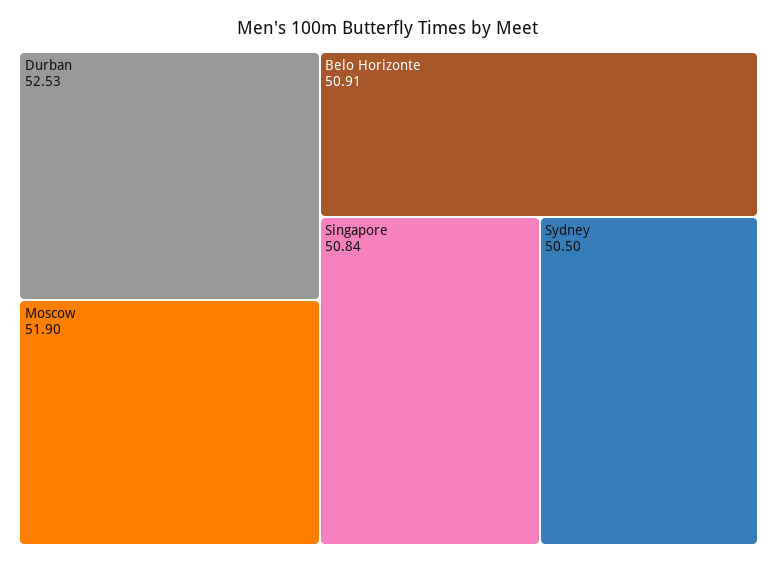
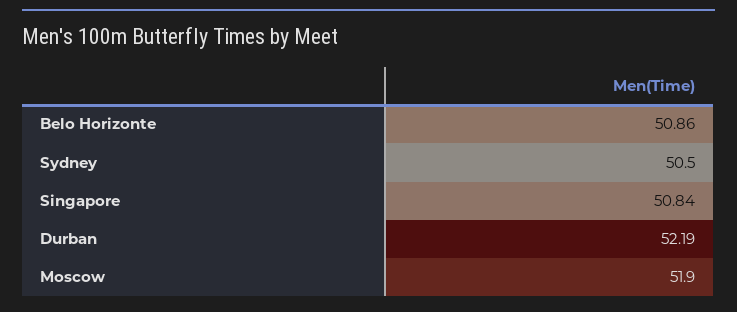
Durban: 52.53 -> 52.19
Belo Horizonte: 50.91 -> 50.86

